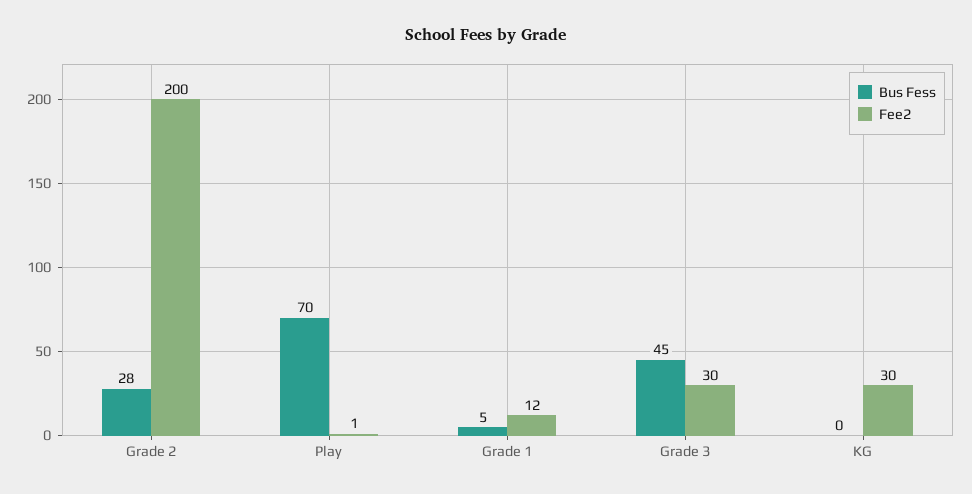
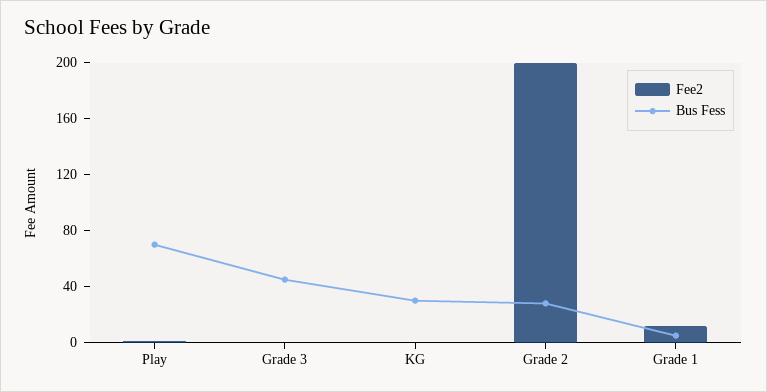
Fee2, Grade 3: 30 -> 0
Bus Fess, KG: 0 -> 30
Fee2, KG: 30 -> 0

